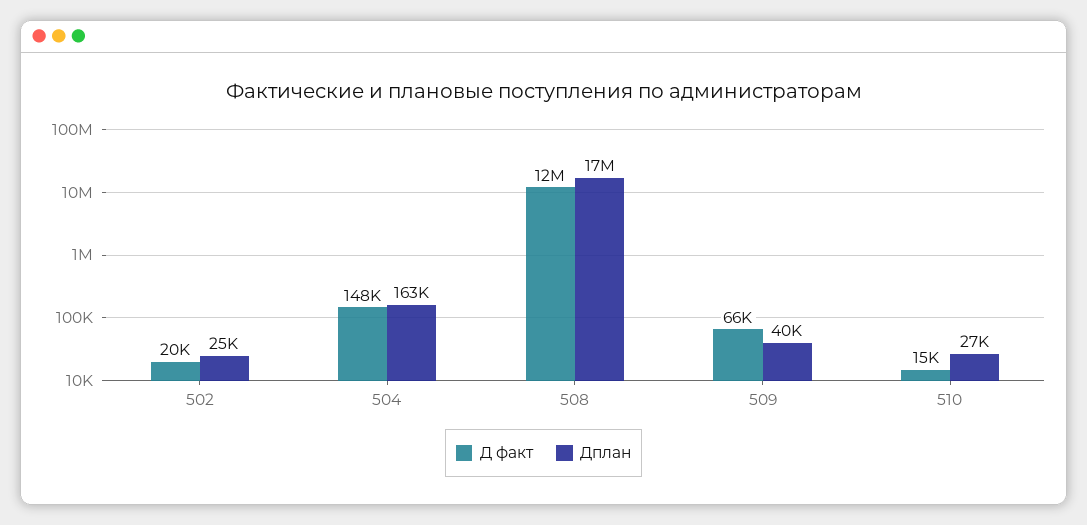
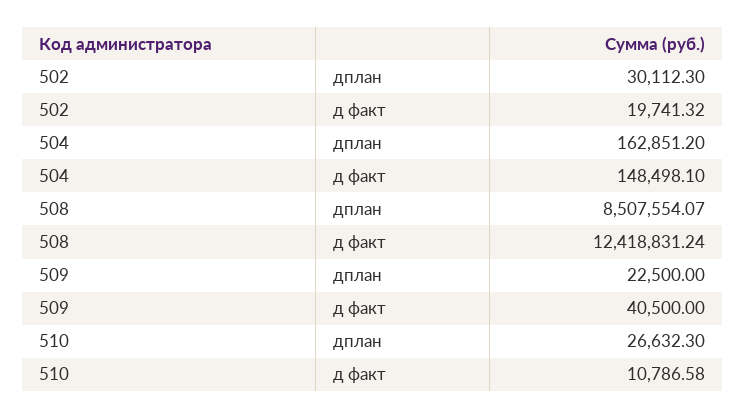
Дплан, 502: 25000 -> 30112.3
Дплан, 508: 17000000 -> 8507554.07
Д факт, 509: 66000 -> 40500
Дплан, 509: 40000 -> 22500
Д факт, 510: 15000 -> 10786.58

